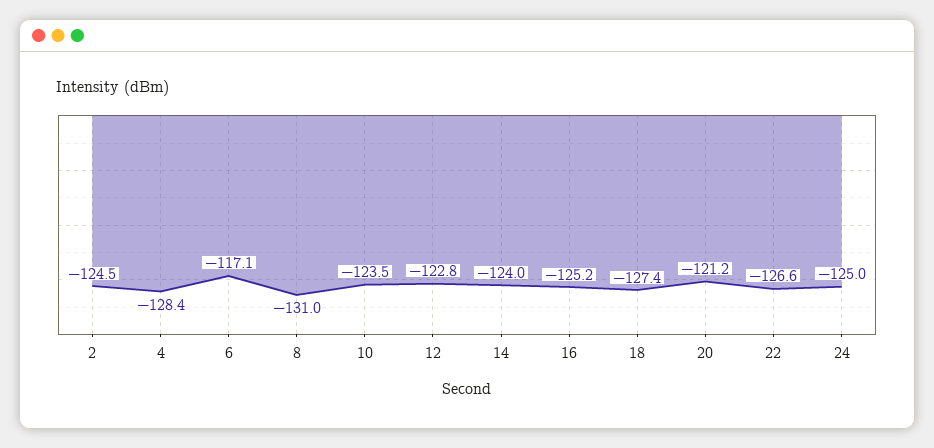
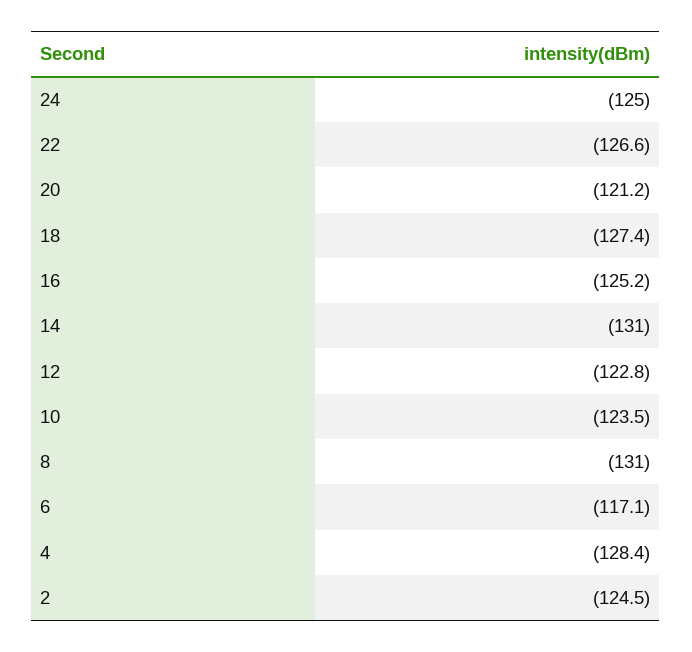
14: -124 -> -131

